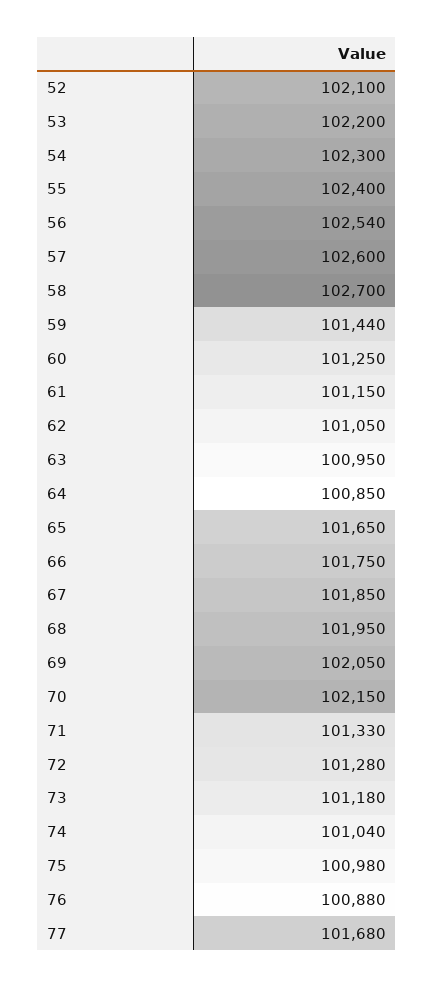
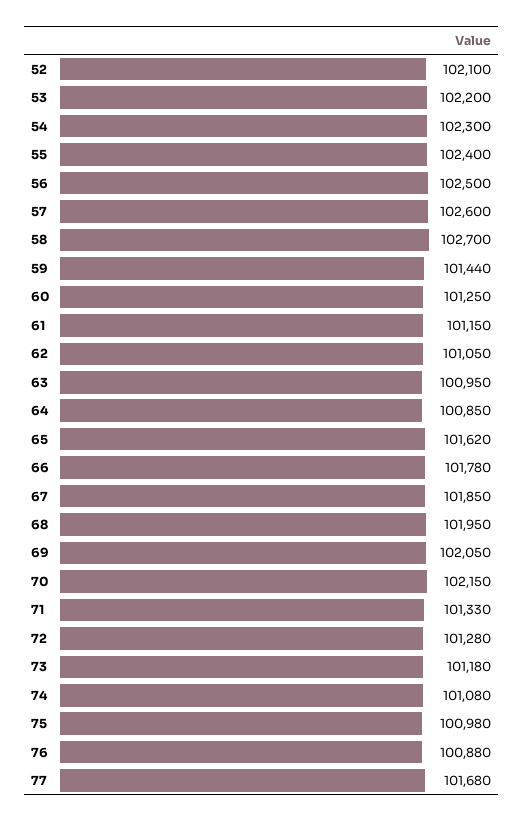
56: 102540 -> 102500
65: 101650 -> 101620
66: 101750 -> 101780
74: 101040 -> 101080

